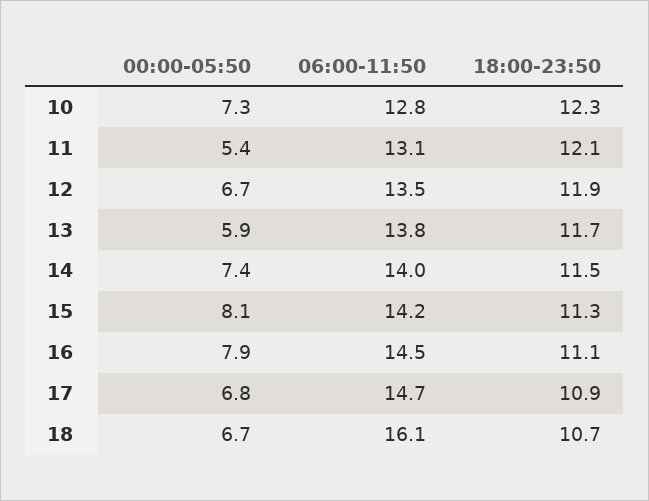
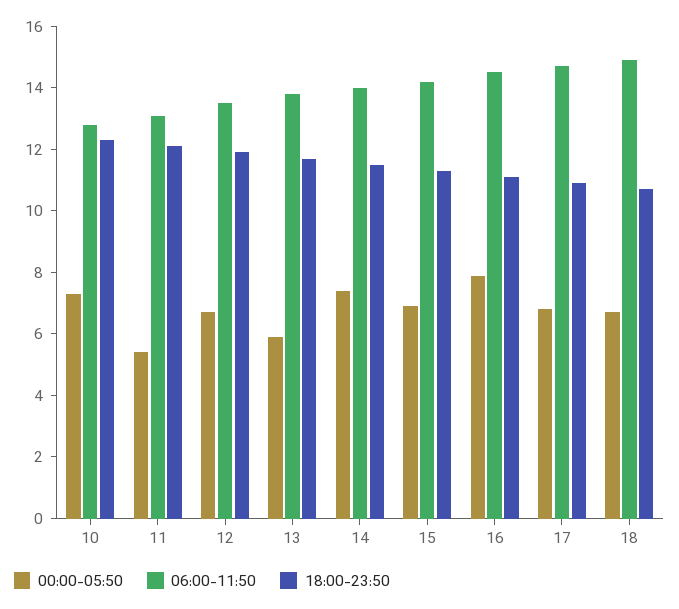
00:00-05:50, 15: 8.1 -> 7
06:00-11:50, 18: 16.1 -> 15

